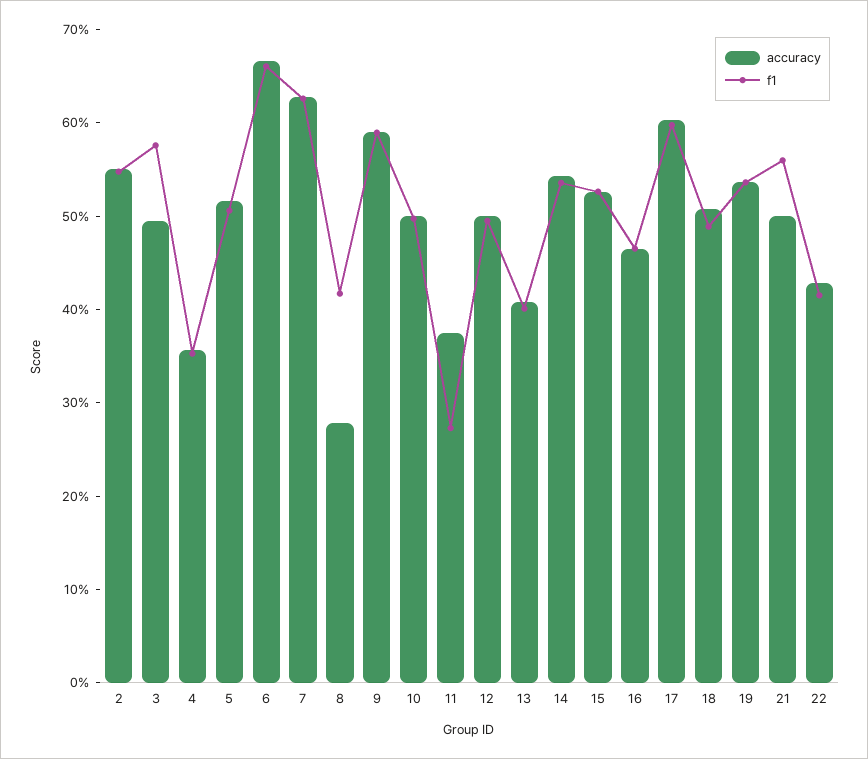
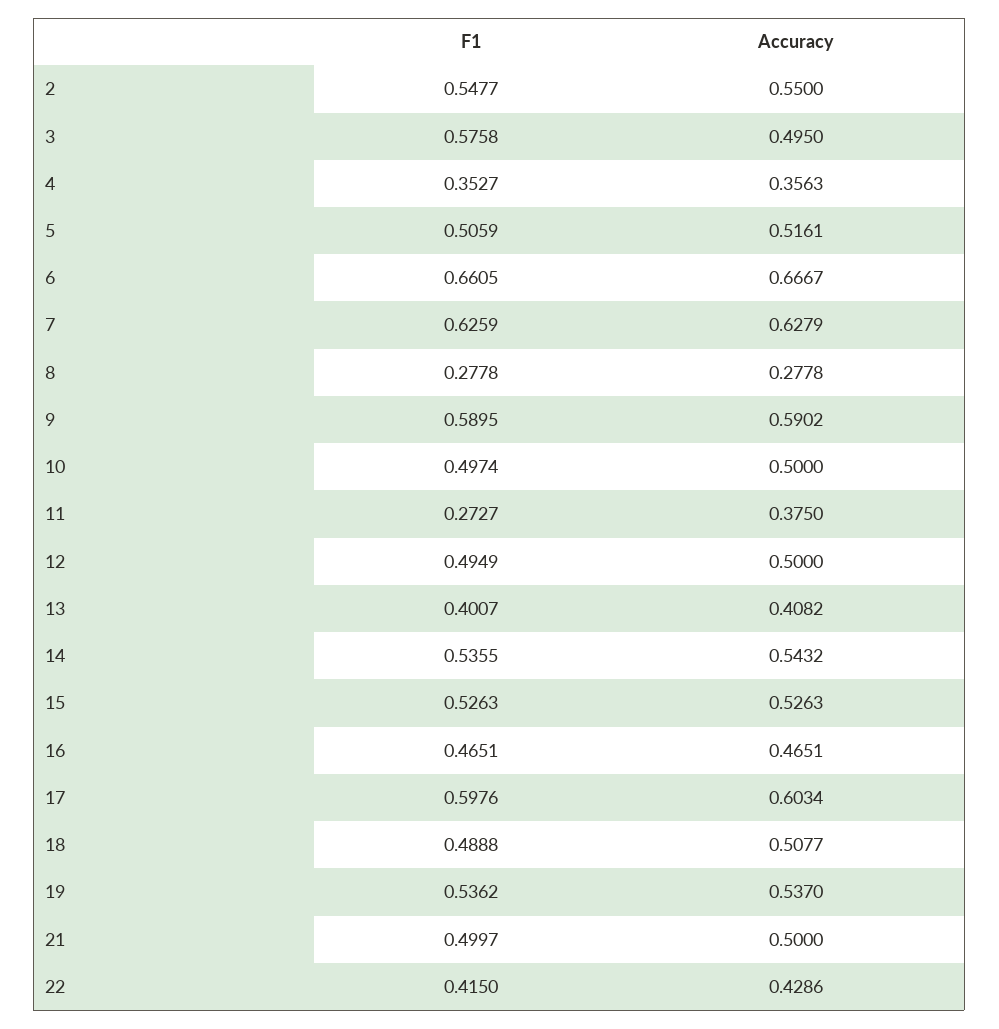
f1, 8: 0.42 -> 0.2778
f1, 21: 0.56 -> 0.4997

